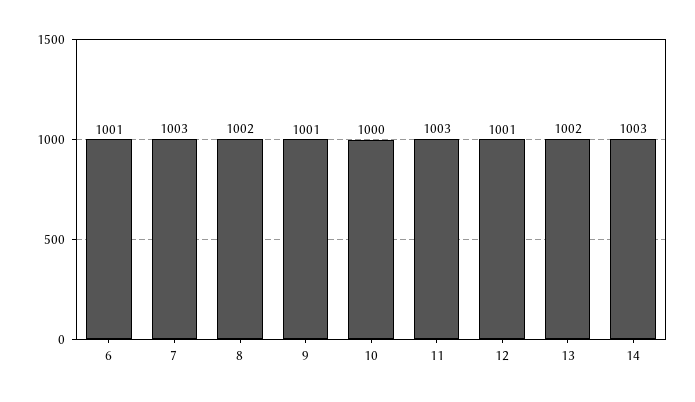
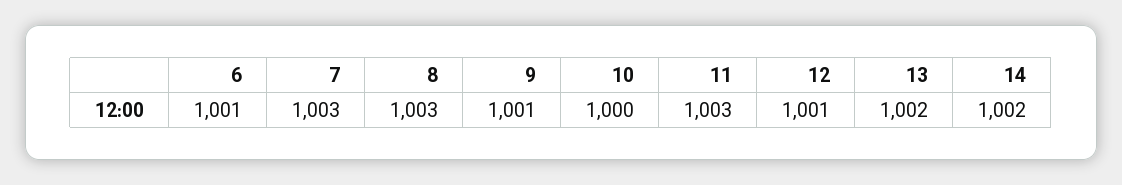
8: 1002 -> 1003
14: 1003 -> 1002

